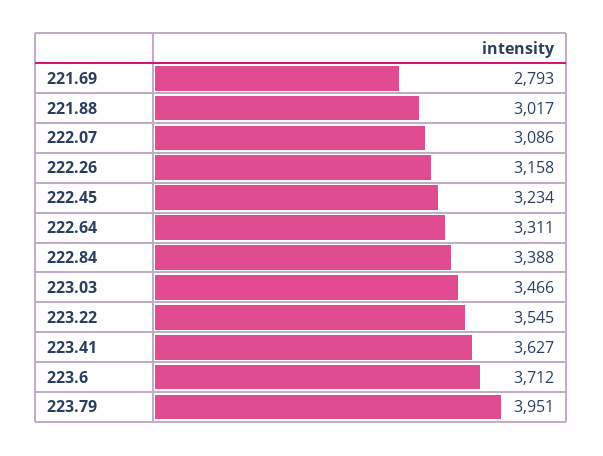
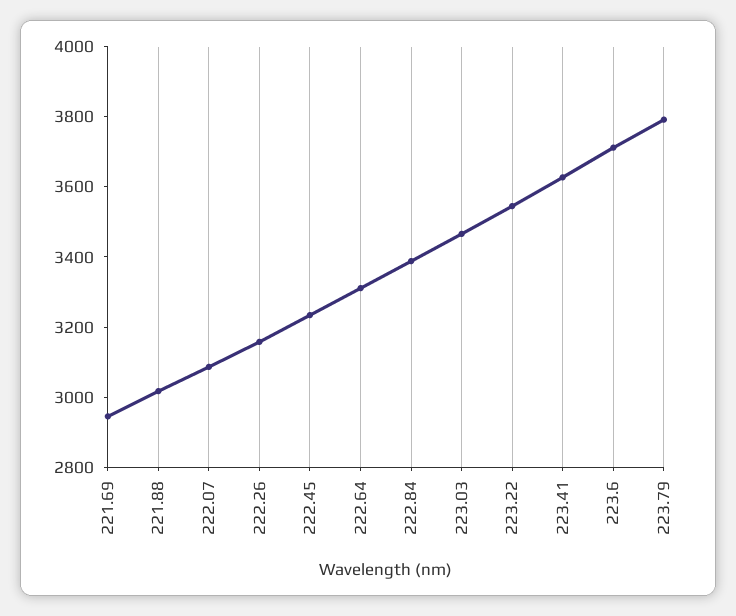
221.69: 2793 -> 2950
223.79: 3951 -> 3800

